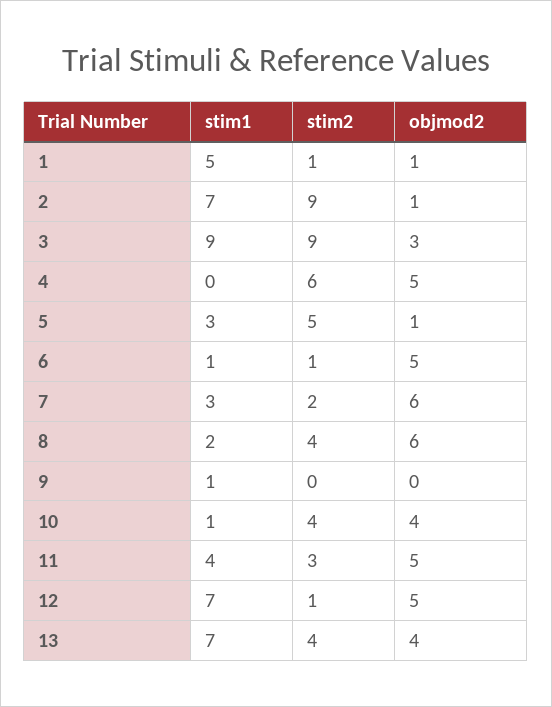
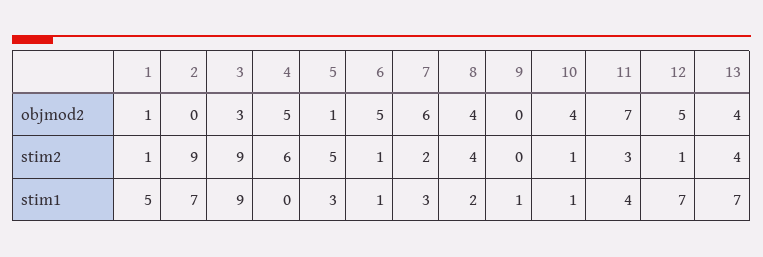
objmod2, 2: 1 -> 0
objmod2, 8: 6 -> 4
stim2, 10: 4 -> 1
objmod2, 11: 5 -> 7

